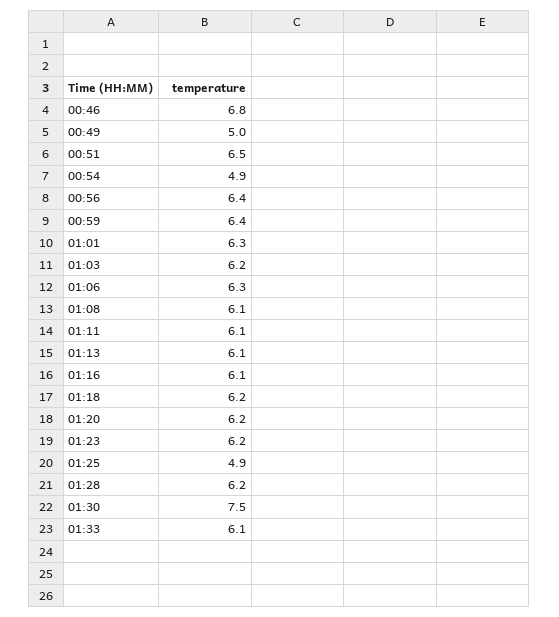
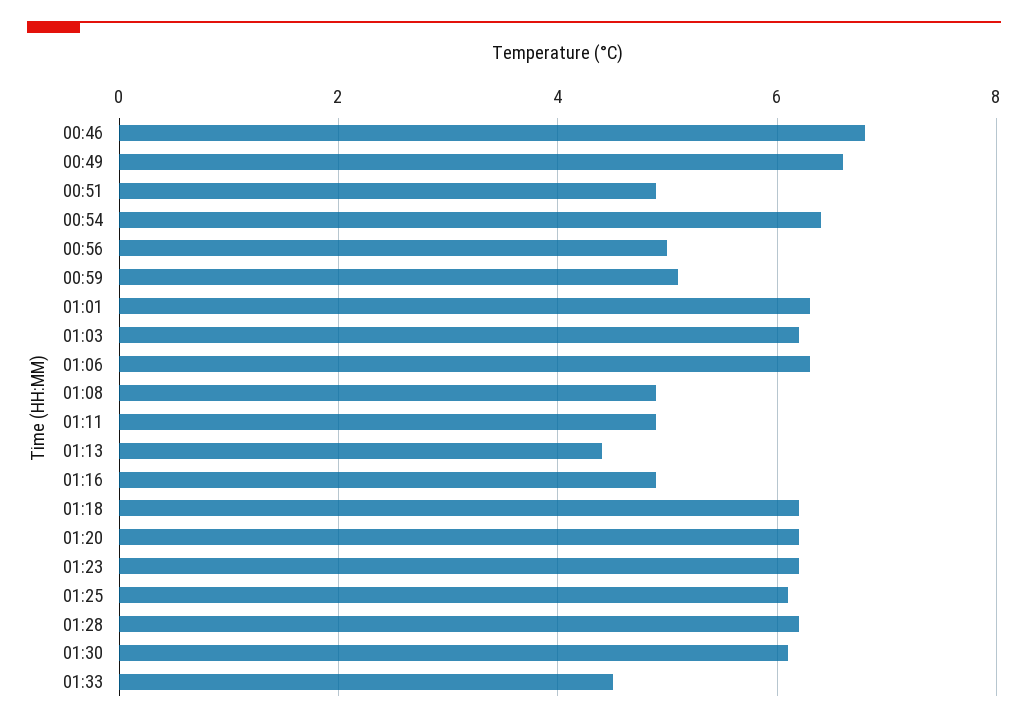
00:49: 5 -> 6.5
00:51: 6.5 -> 5
00:54: 4.9 -> 6.5
00:56: 6.4 -> 5
00:59: 6.4 -> 5
01:08: 6.1 -> 5
01:11: 6.1 -> 5
01:13: 6.1 -> 4.5
01:16: 6.1 -> 5
01:25: 4.9 -> 6
01:30: 7.5 -> 6
01:33: 6.1 -> 4.5

